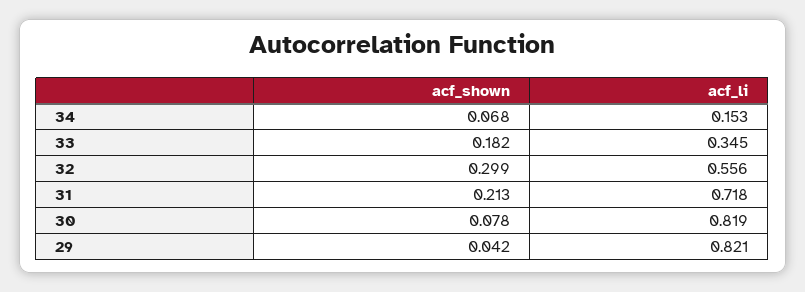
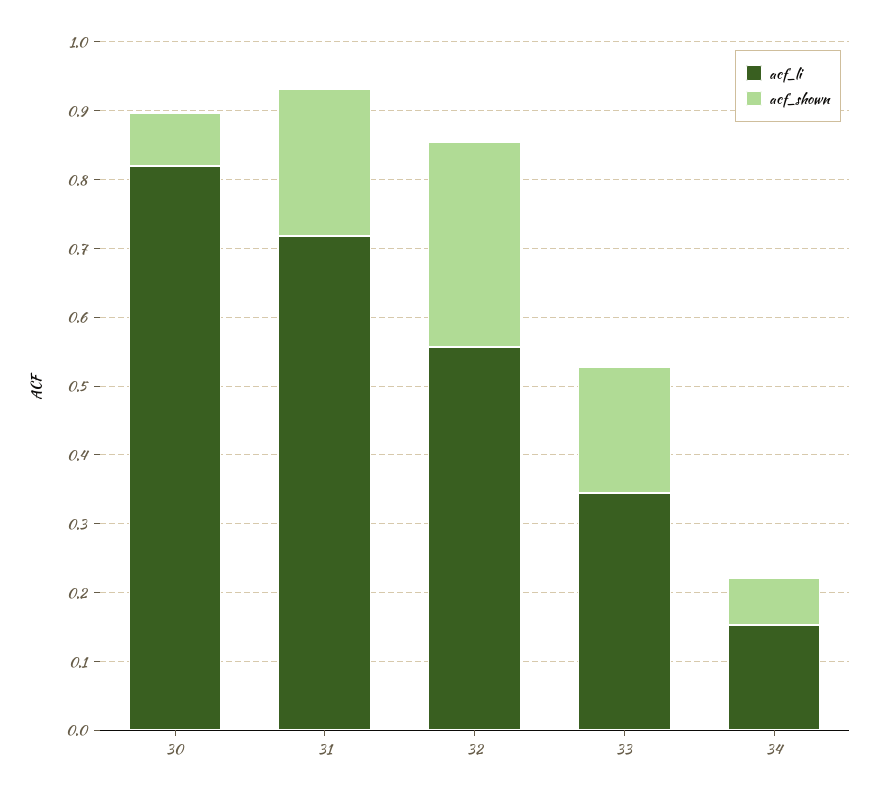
acf_shown, 29: 0.042 -> none
acf_li, 29: 0.821 -> none

